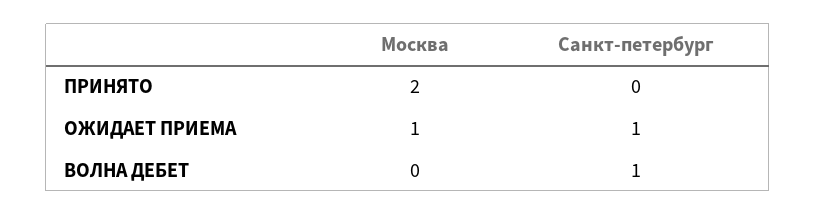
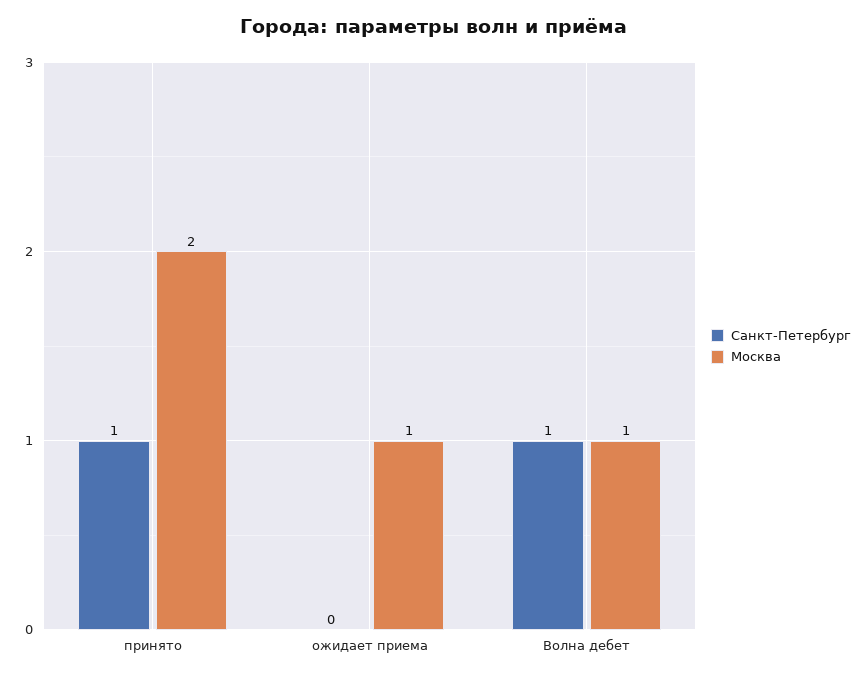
Санкт-петербург, ПРИНЯТО: 0 -> 1
Санкт-петербург, ОЖИДАЕТ ПРИЕМА: 1 -> 0
Москва, ВОЛНА ДЕБЕТ: 0 -> 1

